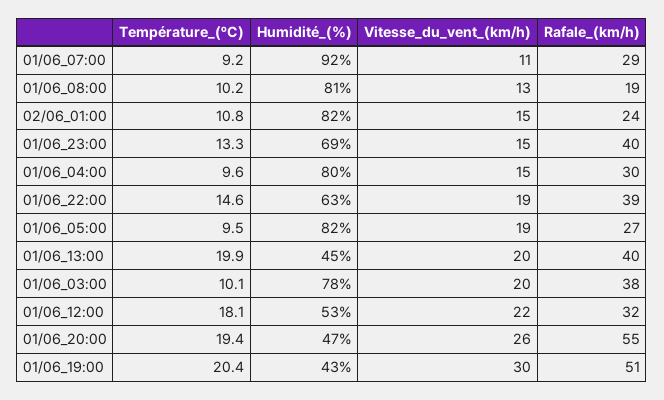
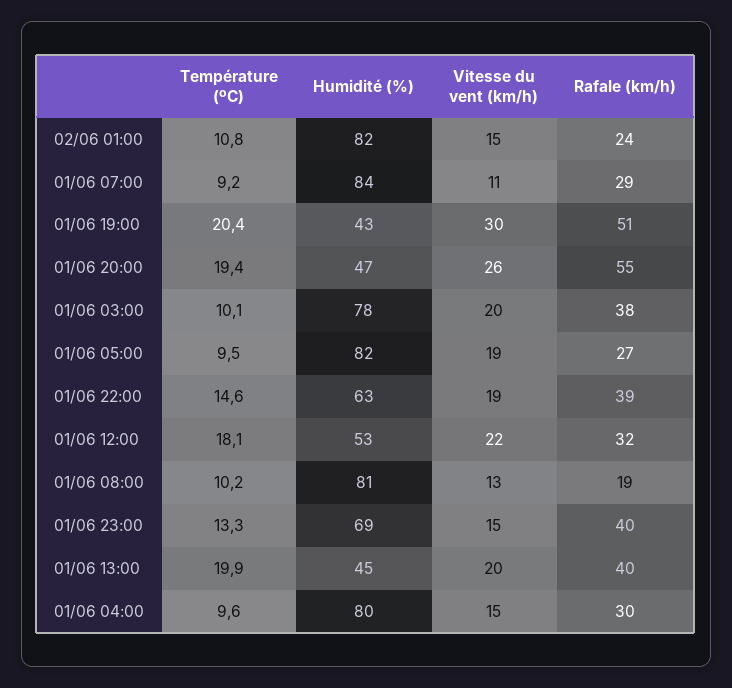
Humidité_(%), 01/06_07:00: 92 -> 84

